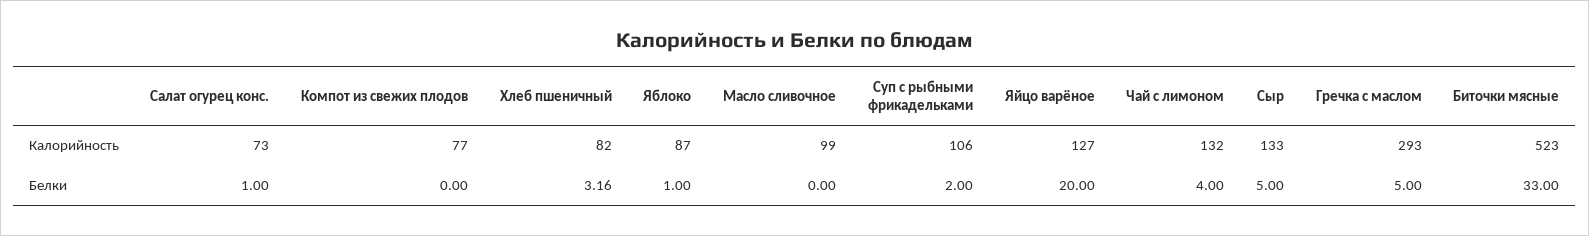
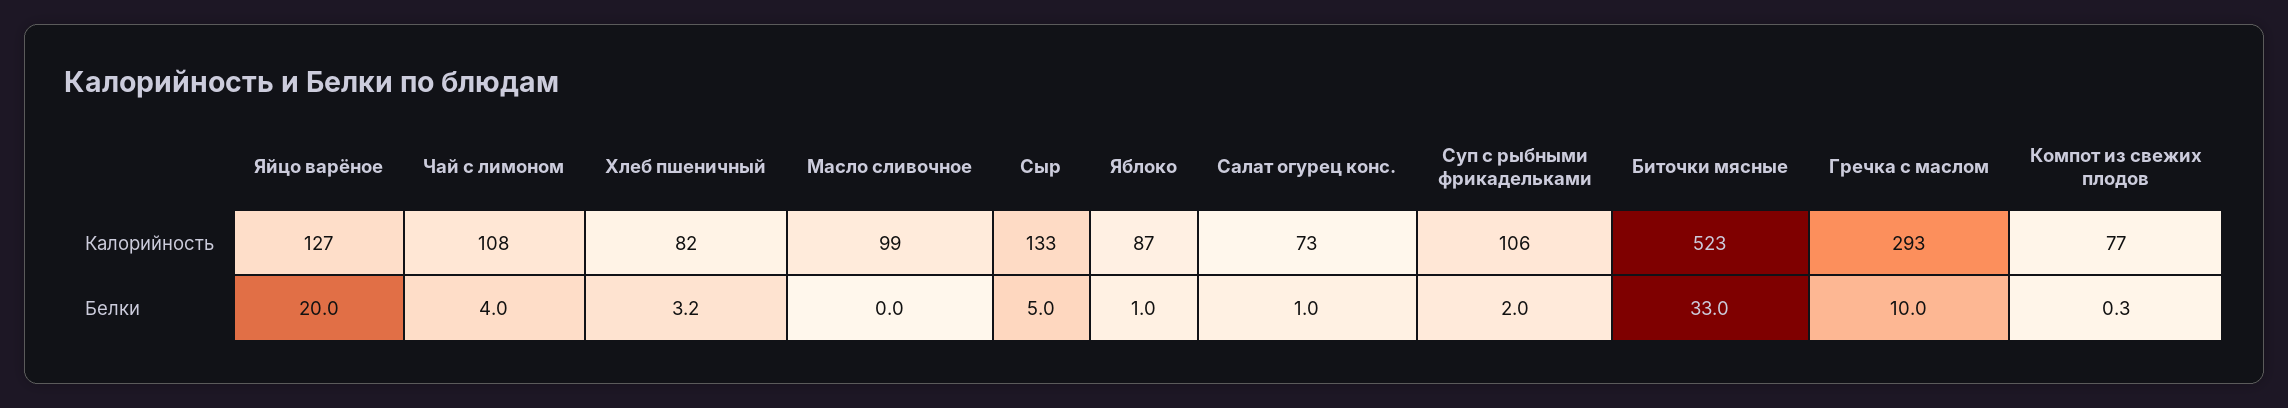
Чай с лимоном, Калорийность: 132 -> 108
Компот из свежих плодов, Белки: 0 -> 0.3
Гречка с маслом, Белки: 5 -> 10

